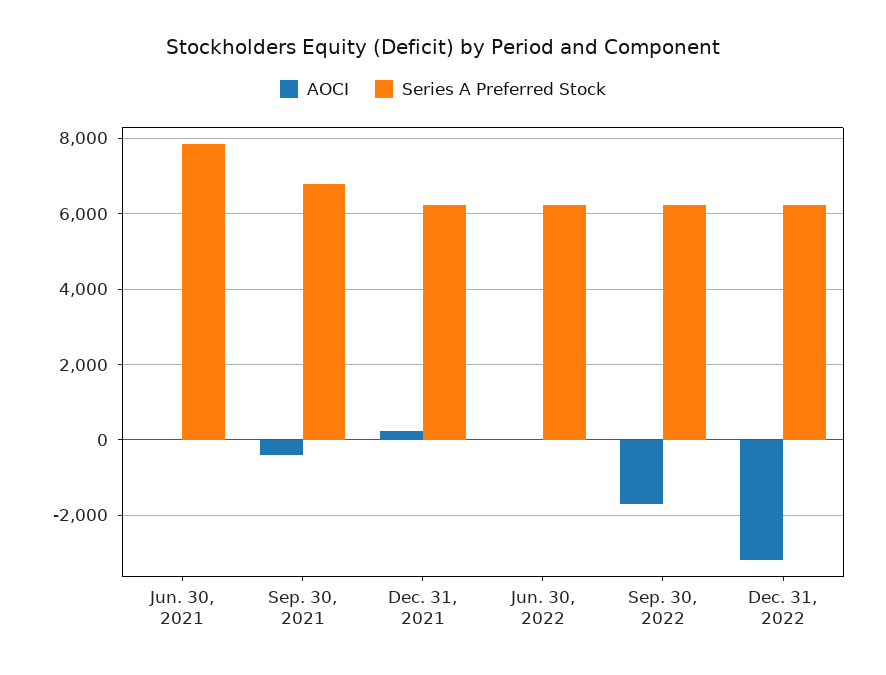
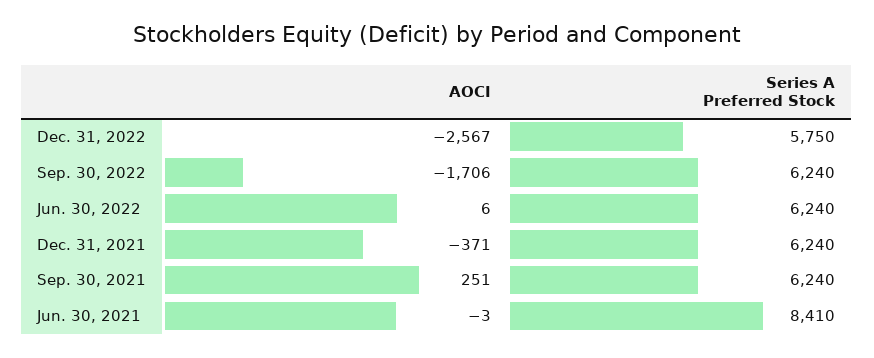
Series A Preferred Stock, Jun. 30, 2021: 7800 -> 8410
AOCI, Sep. 30, 2021: -400 -> 251
Series A Preferred Stock, Sep. 30, 2021: 6800 -> 6240
AOCI, Dec. 31, 2021: 200 -> -371
AOCI, Dec. 31, 2022: -3200 -> -2567
Series A Preferred Stock, Dec. 31, 2022: 6200 -> 5750

